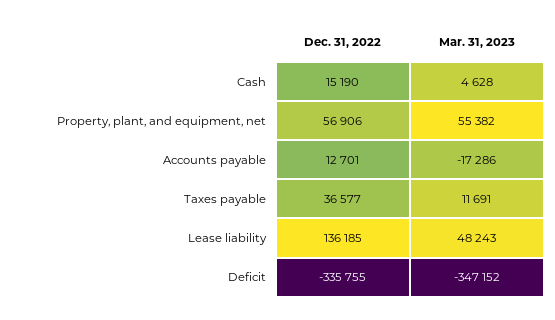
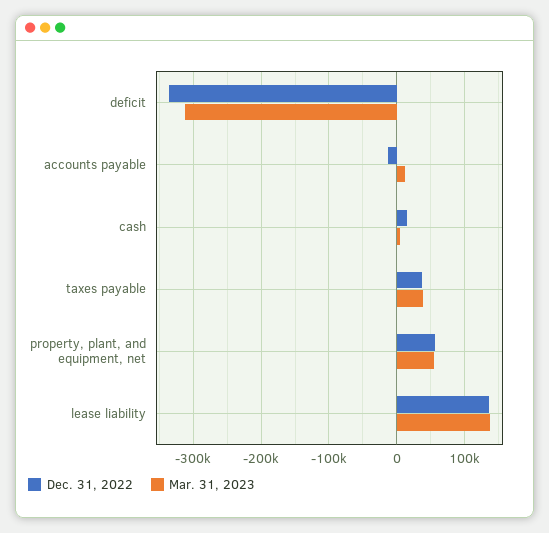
Dec. 31, 2022, Accounts payable: 12701 -> -10000
Mar. 31, 2023, Accounts payable: -17286 -> 10000
Mar. 31, 2023, Taxes payable: 11691 -> 40000
Mar. 31, 2023, Lease liability: 48243 -> 140000
Mar. 31, 2023, Deficit: -347152 -> -310000

